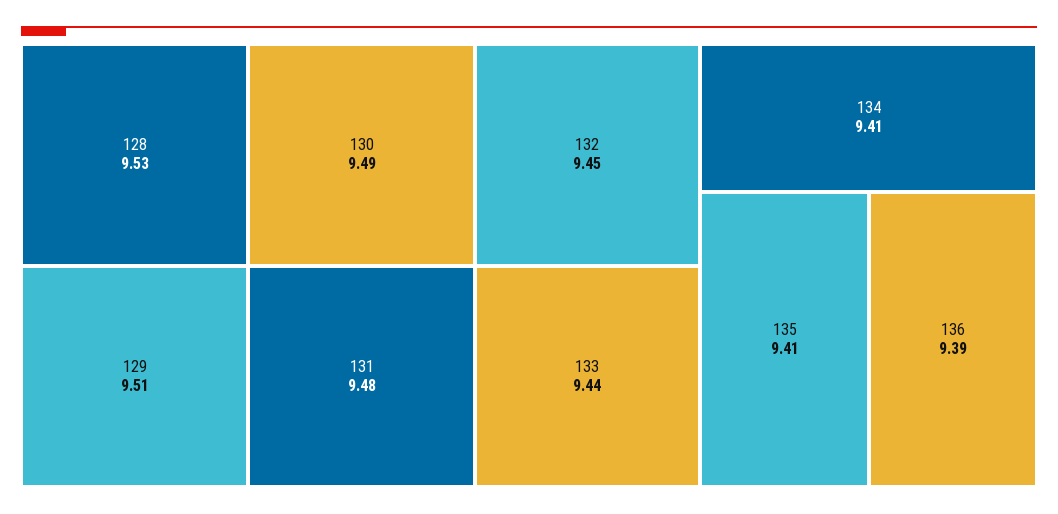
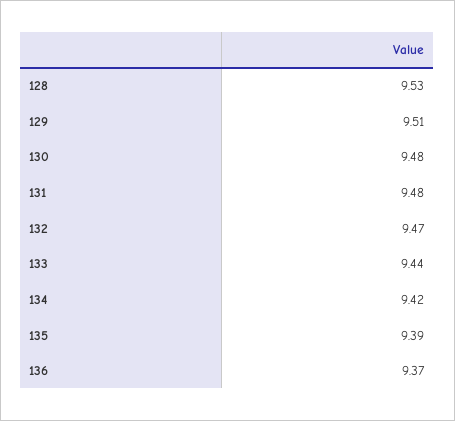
130: 9.49 -> 9.48
132: 9.45 -> 9.47
134: 9.41 -> 9.42
135: 9.41 -> 9.39
136: 9.39 -> 9.37

